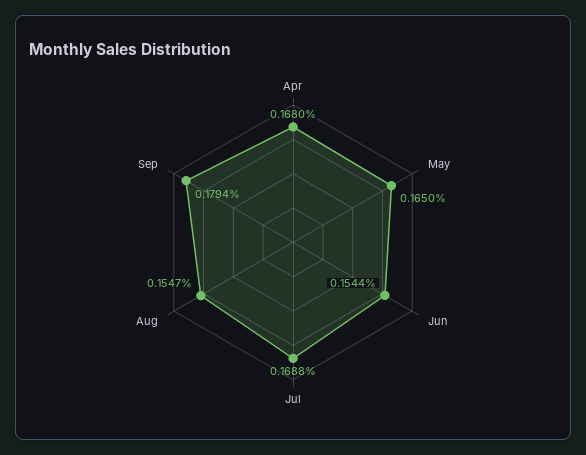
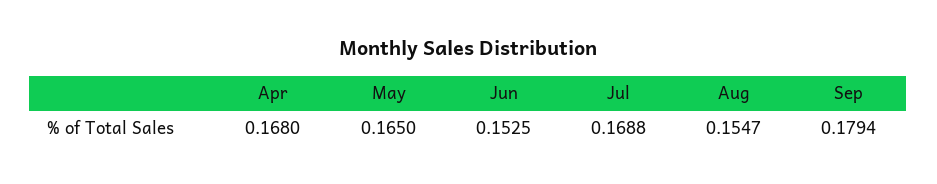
Jun: 0.1544 -> 0.1525

